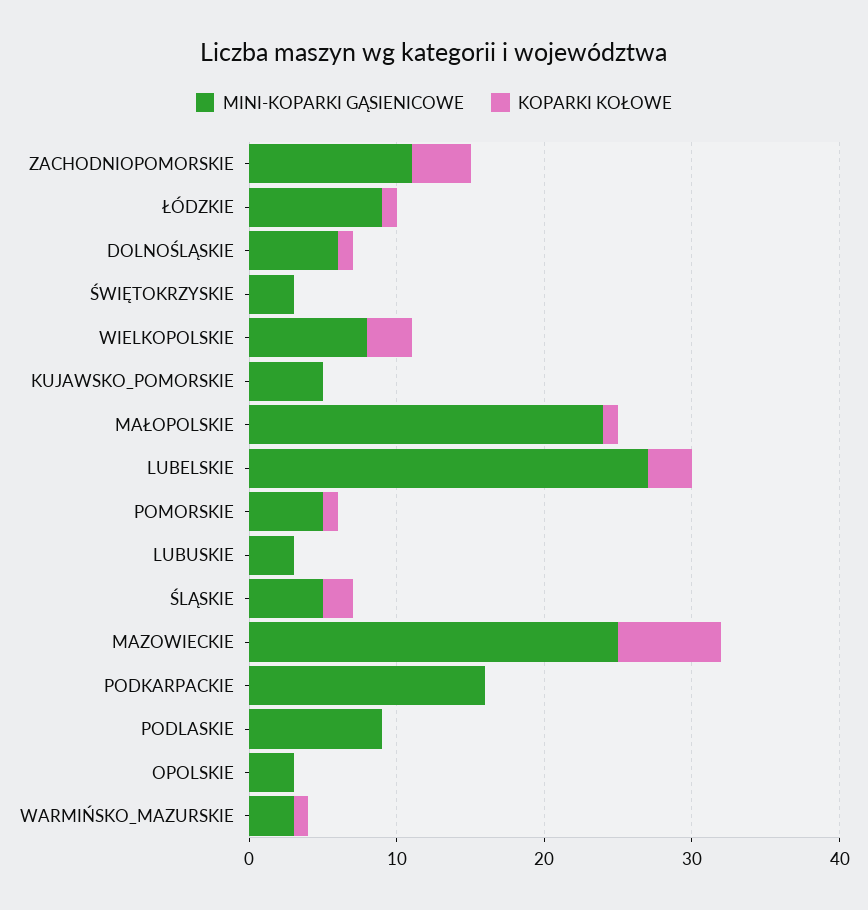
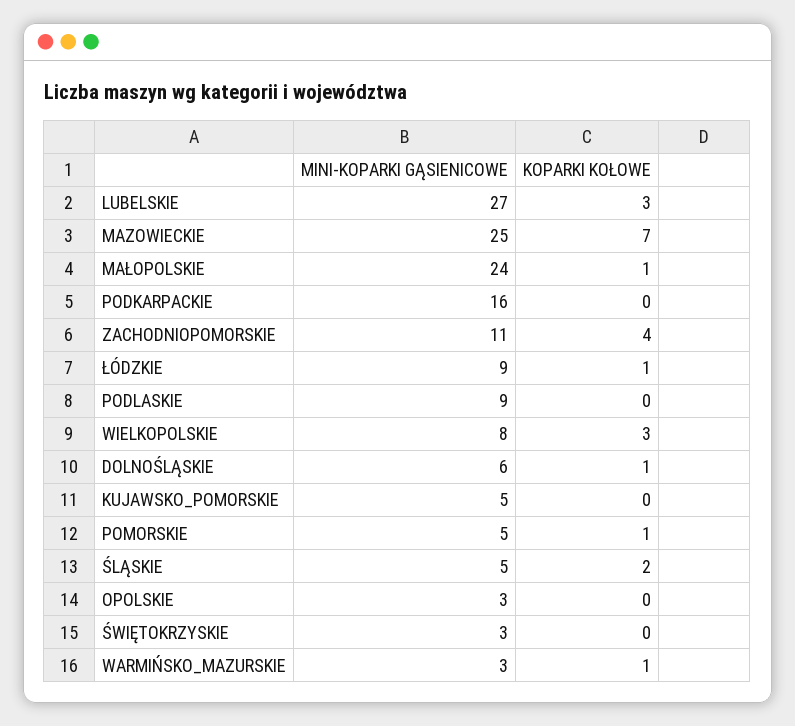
MINI-KOPARKI GĄSIENICOWE, LUBUSKIE: 3 -> none
KOPARKI KOŁOWE, LUBUSKIE: 0 -> none

